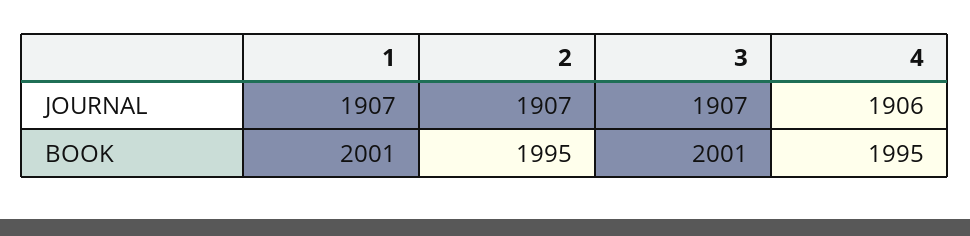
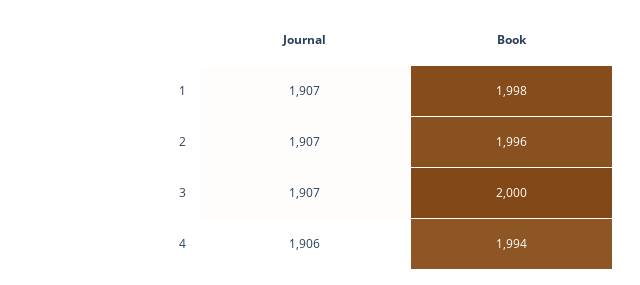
1, BOOK: 2001 -> 1998
2, BOOK: 1995 -> 1996
3, BOOK: 2001 -> 2000
4, BOOK: 1995 -> 1994

